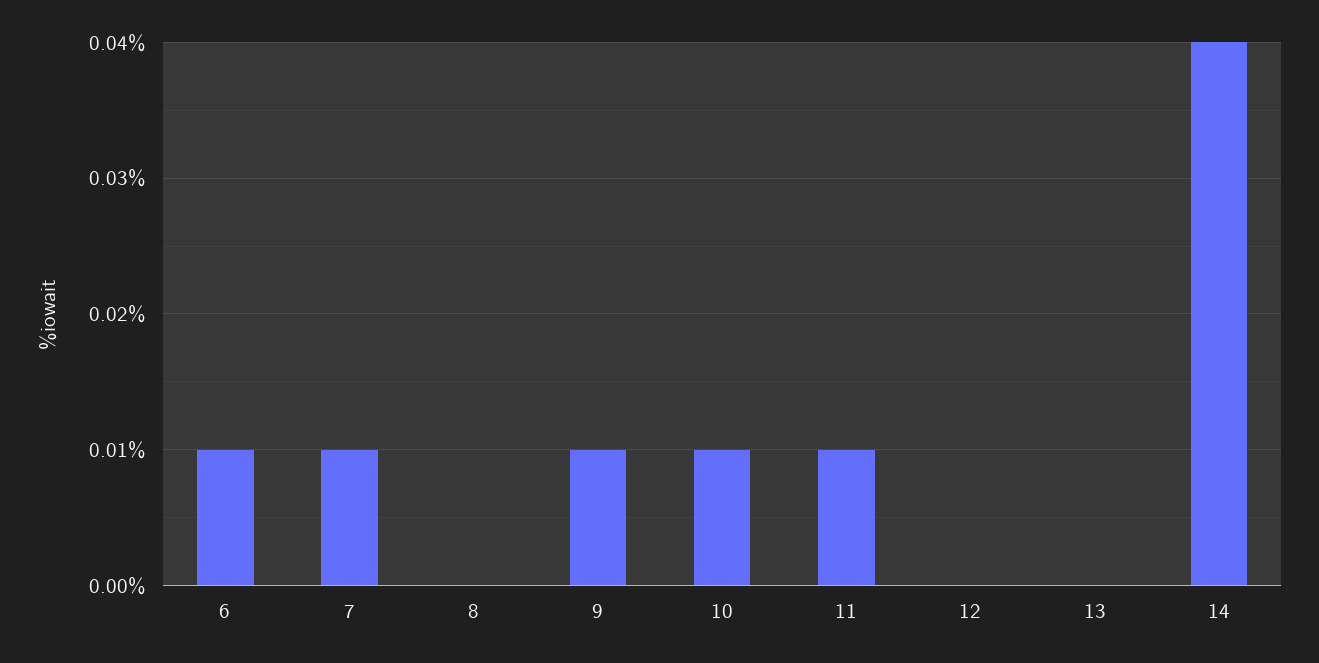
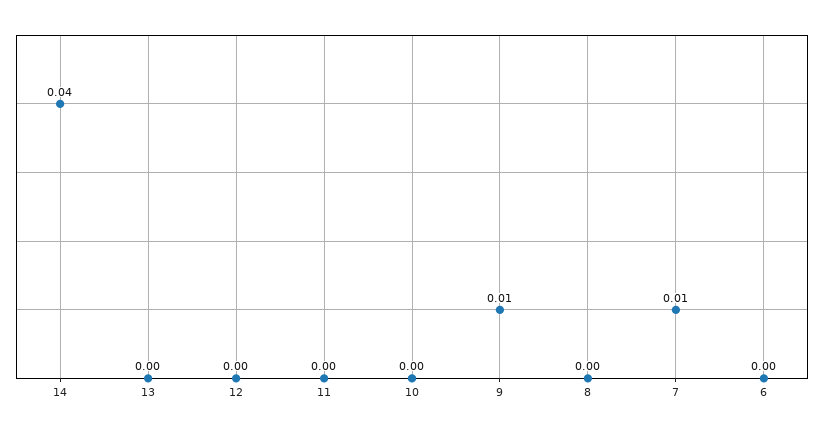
6: 0.01 -> 0
10: 0.01 -> 0
11: 0.01 -> 0

